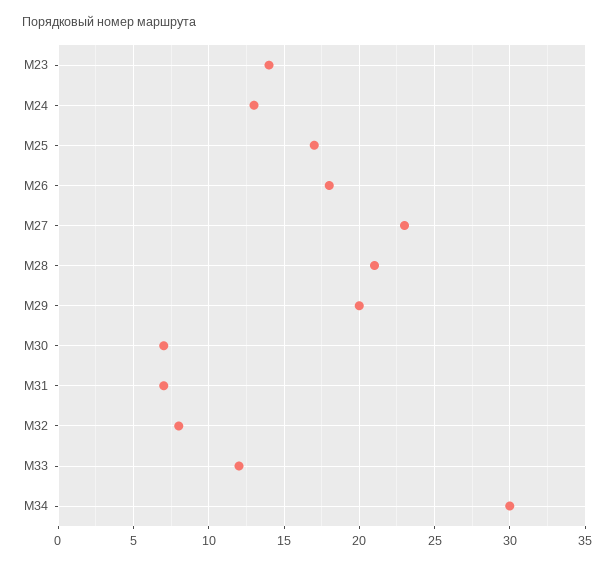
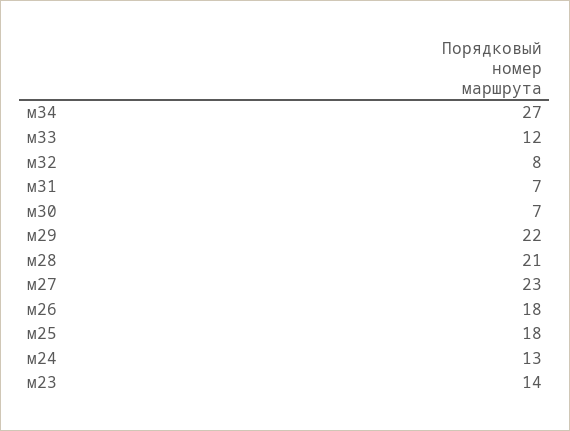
М25: 17 -> 18
М29: 20 -> 22
М34: 30 -> 27

